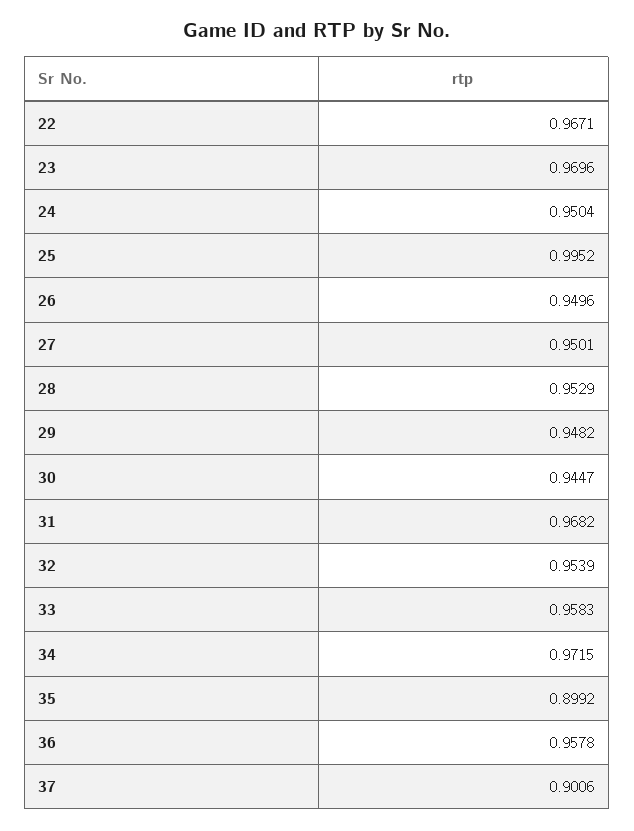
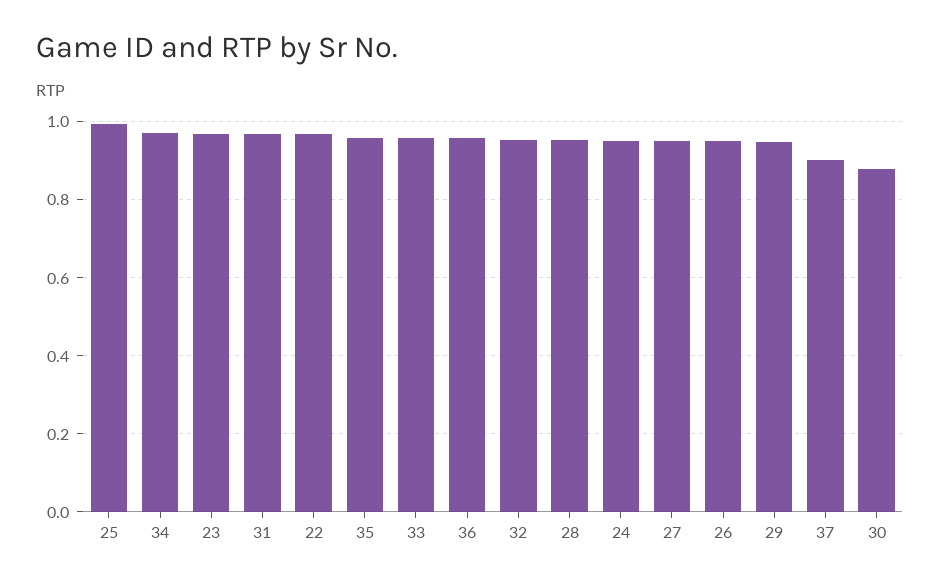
30: 0.9447 -> 0.88
35: 0.8992 -> 0.96

